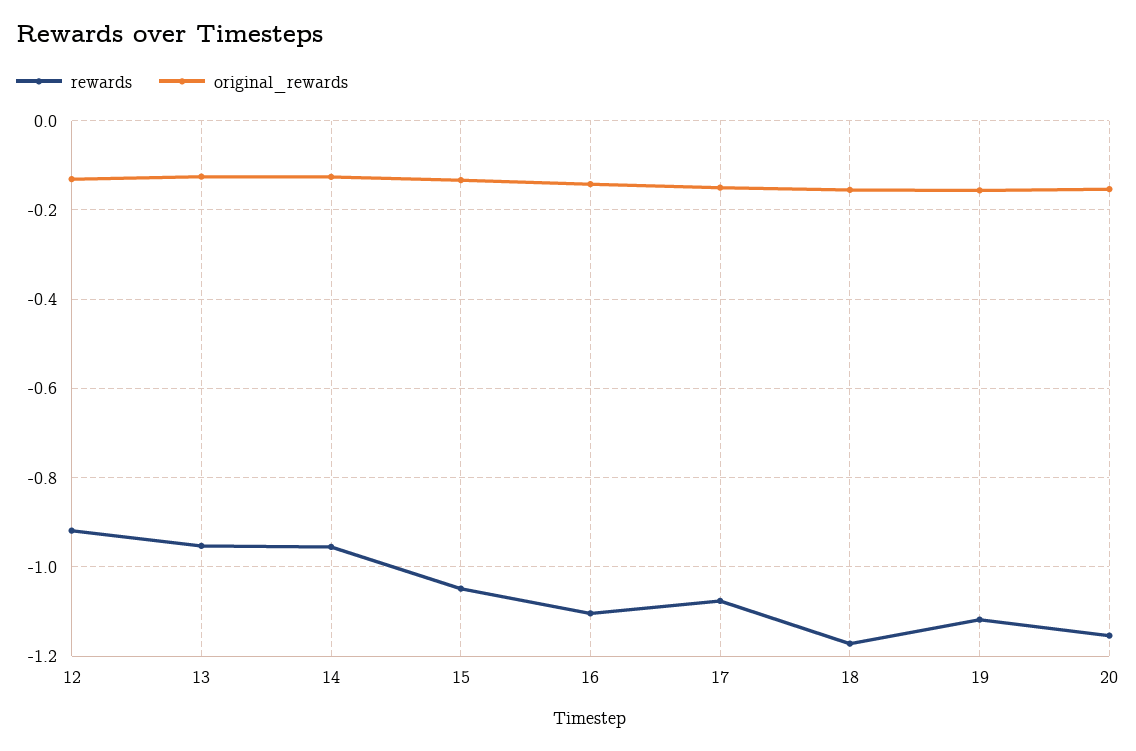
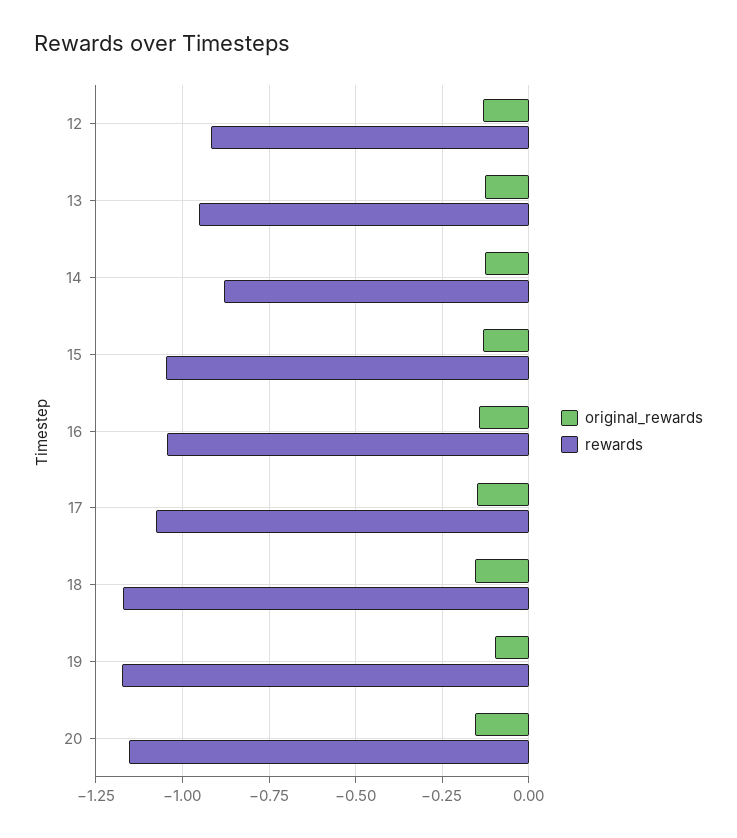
rewards, 14: -0.96 -> -0.875
rewards, 16: -1.1 -> -1.05
rewards, 19: -1.12 -> -1.175
original_rewards, 19: -0.16 -> -0.1

